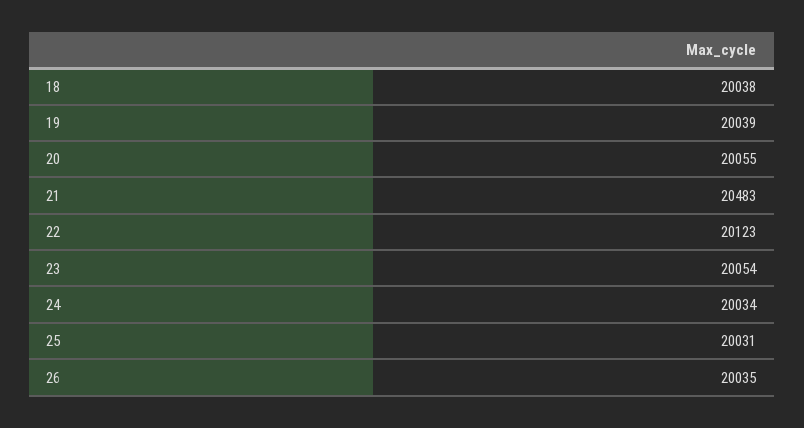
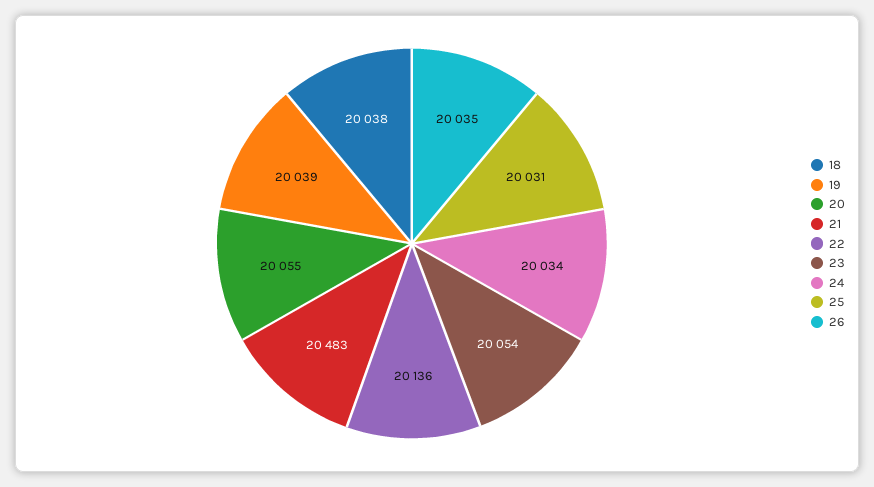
22: 20123 -> 20136

